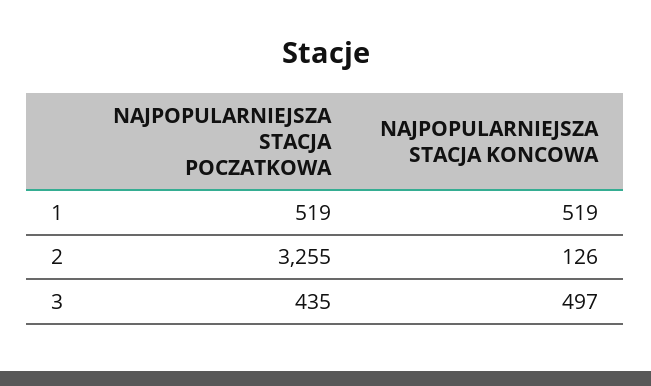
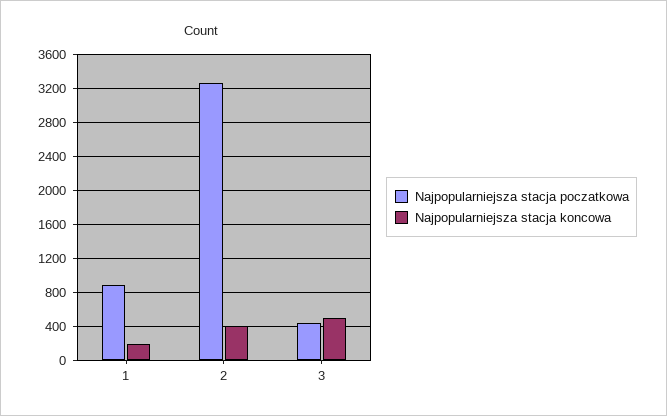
NAJPOPULARNIEJSZA STACJA POCZATKOWA, 1: 519 -> 900
NAJPOPULARNIEJSZA STACJA KONCOWA, 1: 519 -> 200
NAJPOPULARNIEJSZA STACJA KONCOWA, 2: 126 -> 400

